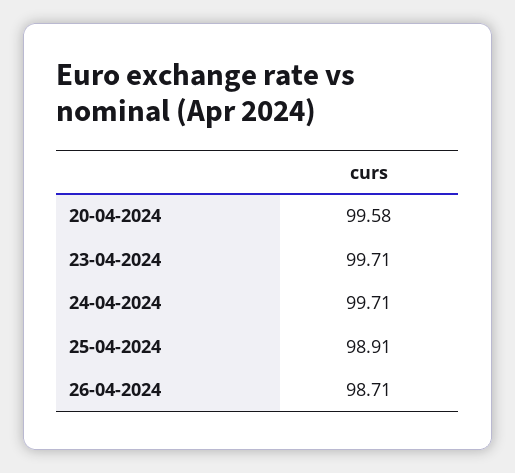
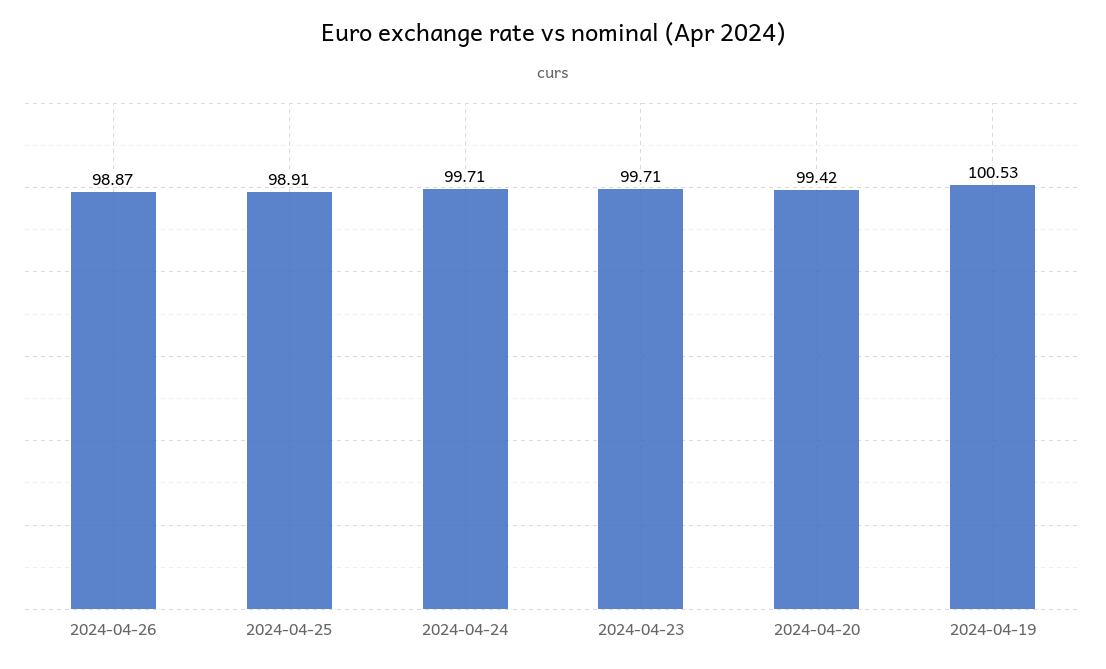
20-04-2024: 99.58 -> 99.42
26-04-2024: 98.71 -> 98.87
2024-04-19: none -> 100.53

